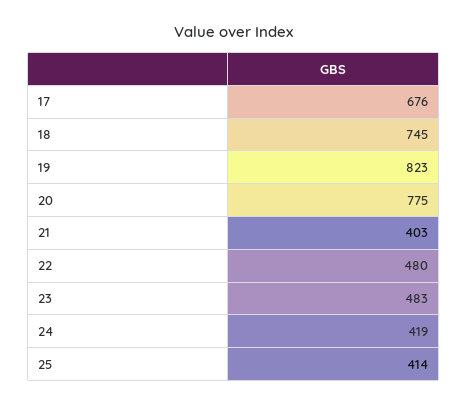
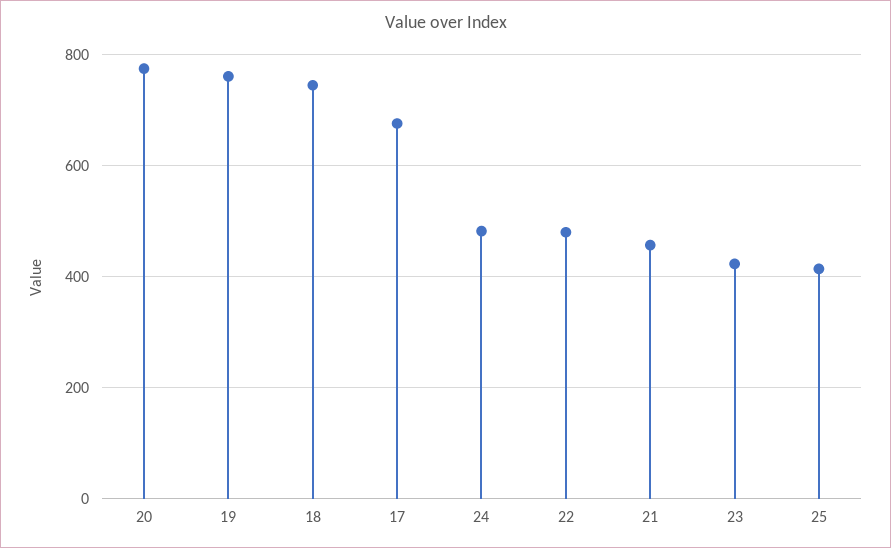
19: 823 -> 760
21: 403 -> 460
23: 483 -> 420
24: 419 -> 480

